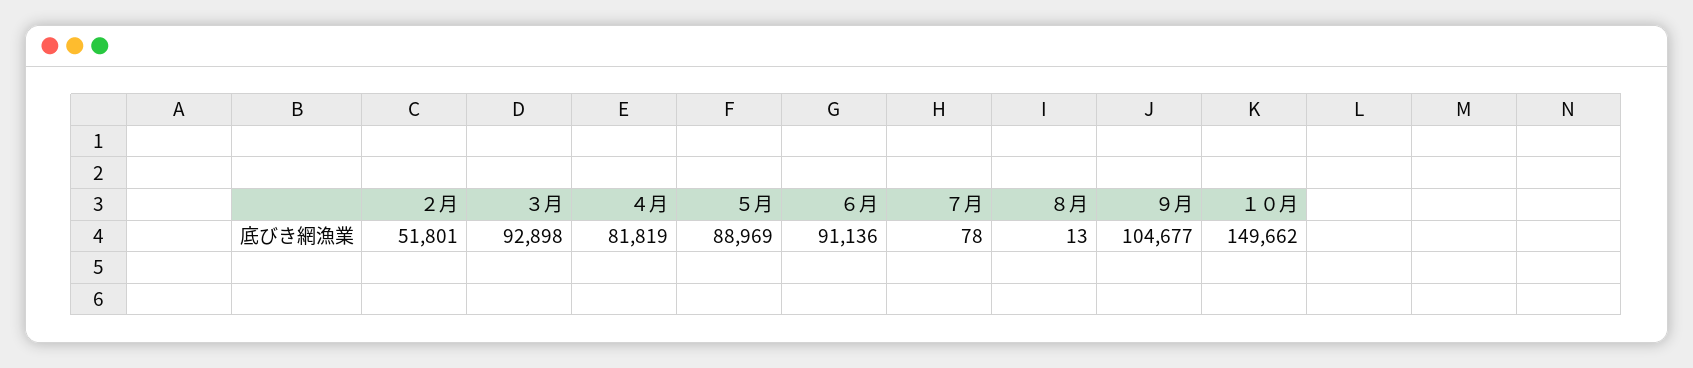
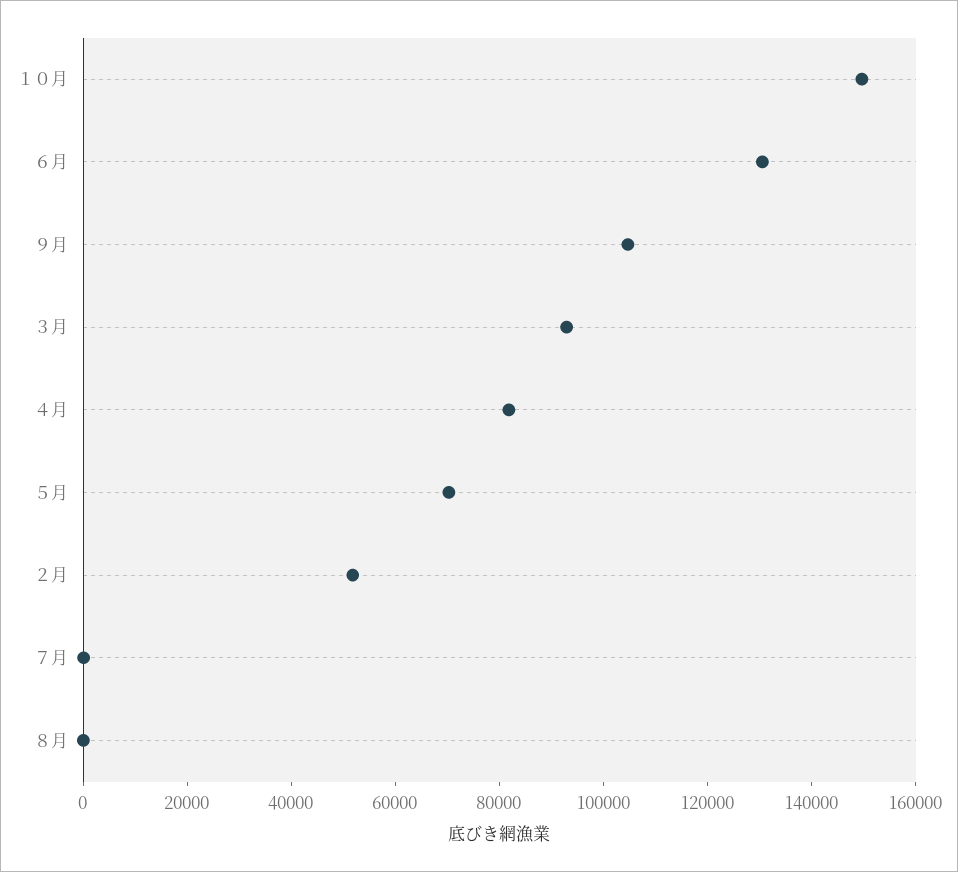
５月: 88969 -> 70000
６月: 91136 -> 130000

